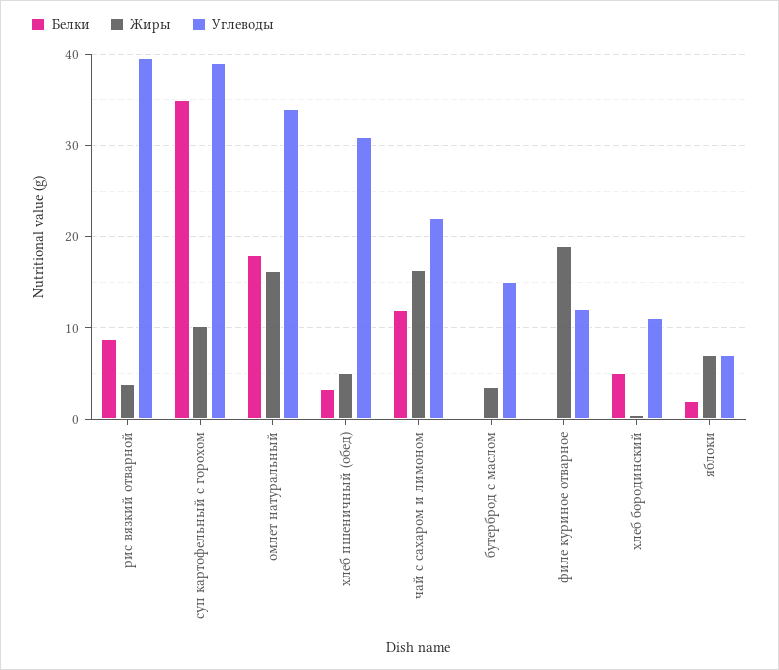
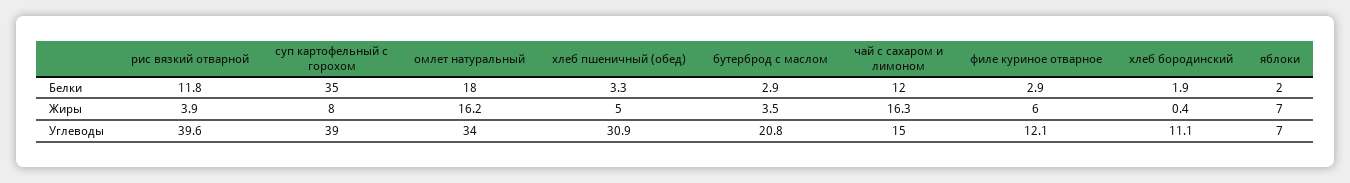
Белки, рис вязкий отварной: 9 -> 11.8
Жиры, суп картофельный с горохом: 10 -> 8
Углеводы, чай с сахаром и лимоном: 22 -> 15
Белки, бутерброд с маслом: 0 -> 2.9
Углеводы, бутерброд с маслом: 15 -> 20.8
Белки, филе куриное отварное: 0 -> 2.9
Жиры, филе куриное отварное: 19 -> 6
Белки, хлеб бородинский: 5 -> 1.9

